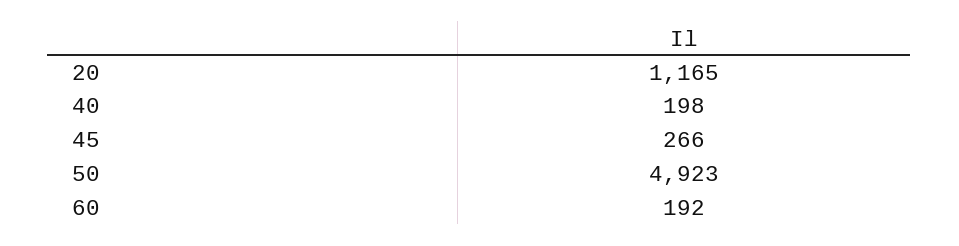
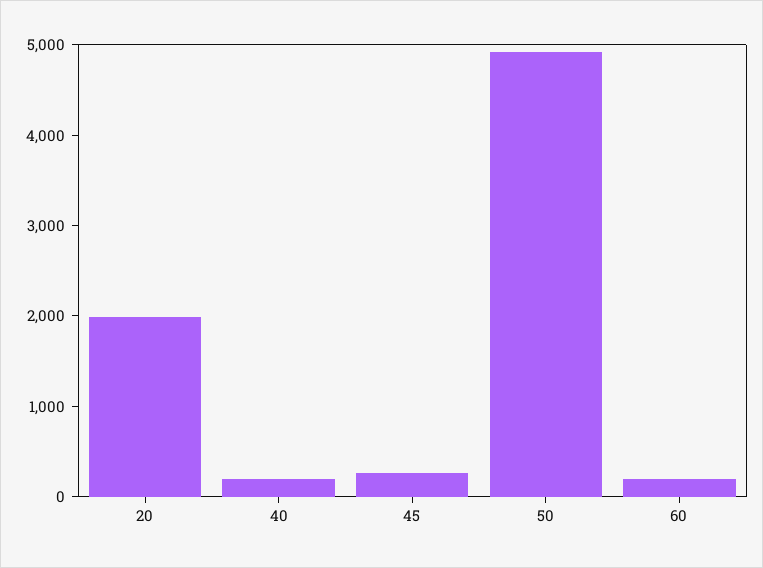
20: 1165 -> 2000

